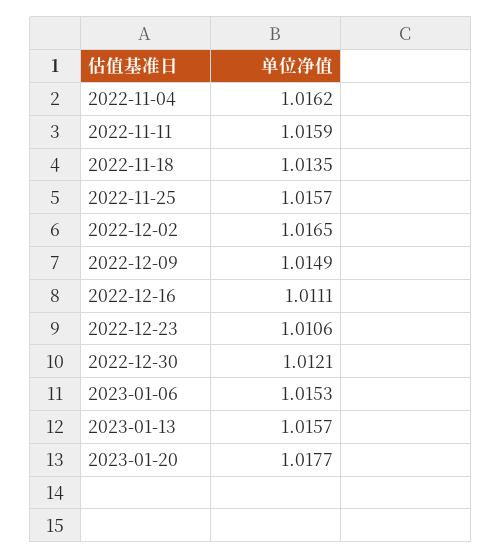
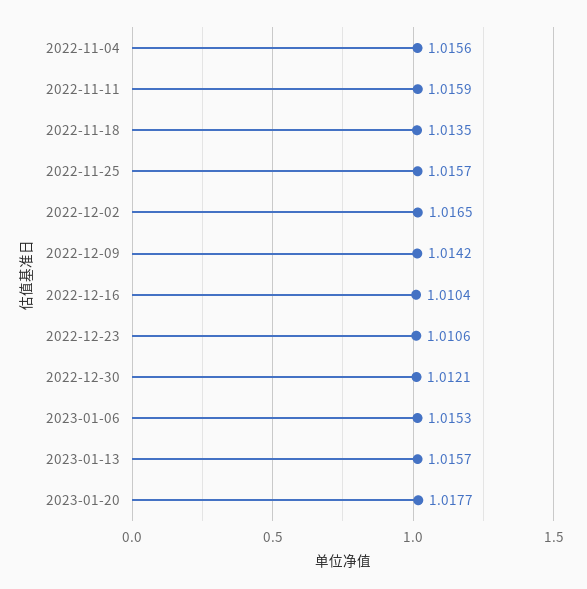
2022-11-04: 1.0162 -> 1.0156
2022-12-09: 1.0149 -> 1.0142
2022-12-16: 1.0111 -> 1.0104

